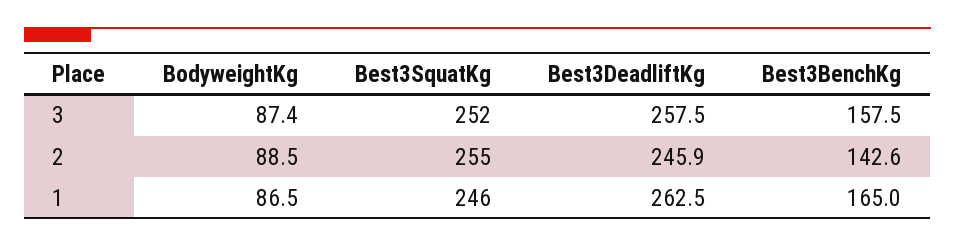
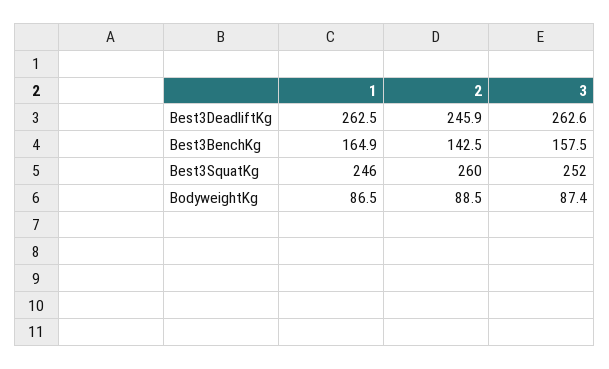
Best3DeadliftKg, 3: 257.5 -> 262.6
Best3SquatKg, 2: 255 -> 260
Best3BenchKg, 2: 142.6 -> 142.5
Best3BenchKg, 1: 165 -> 164.9

